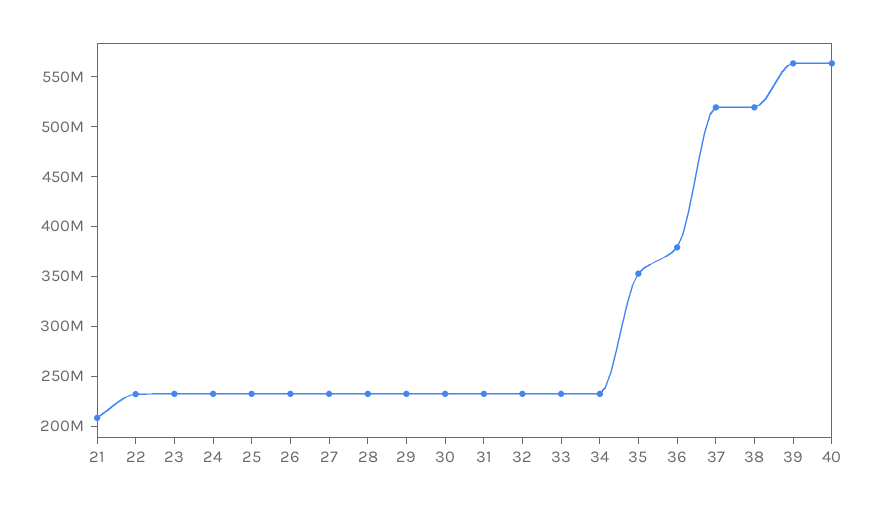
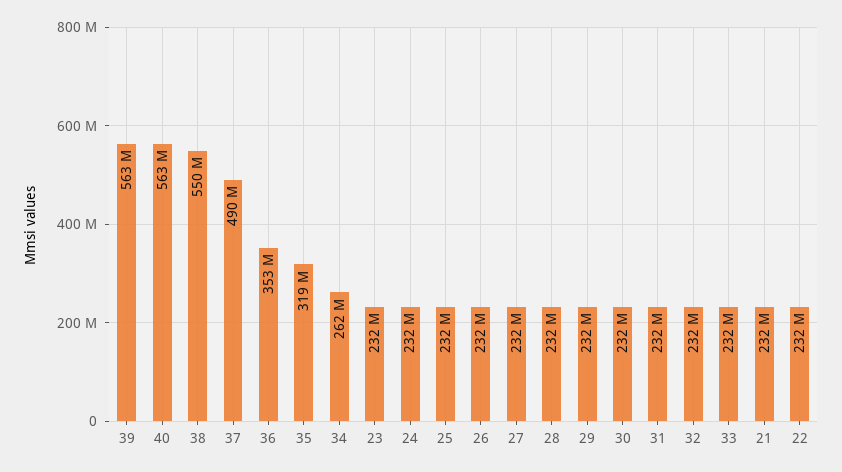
21: 210000000 -> 232000000
34: 230000000 -> 262000000
35: 350000000 -> 319000000
36: 380000000 -> 353000000
37: 520000000 -> 490000000
38: 520000000 -> 550000000

